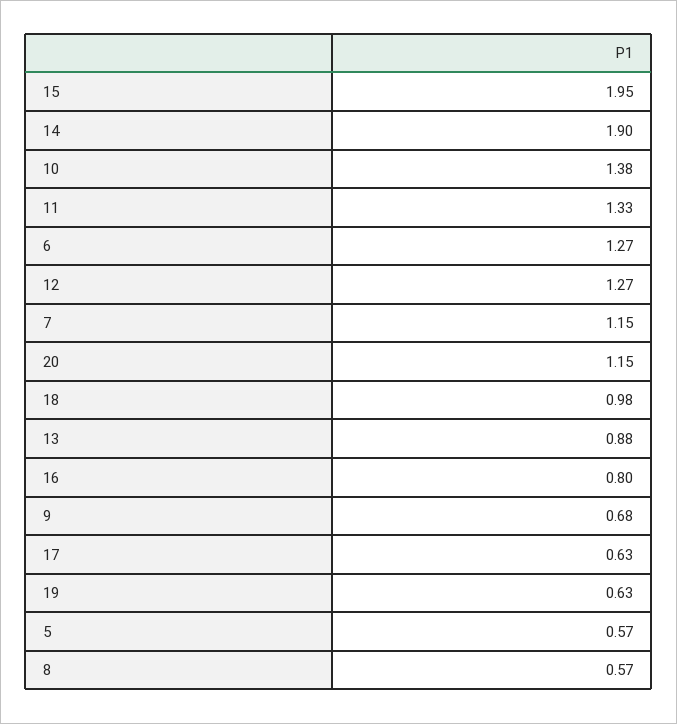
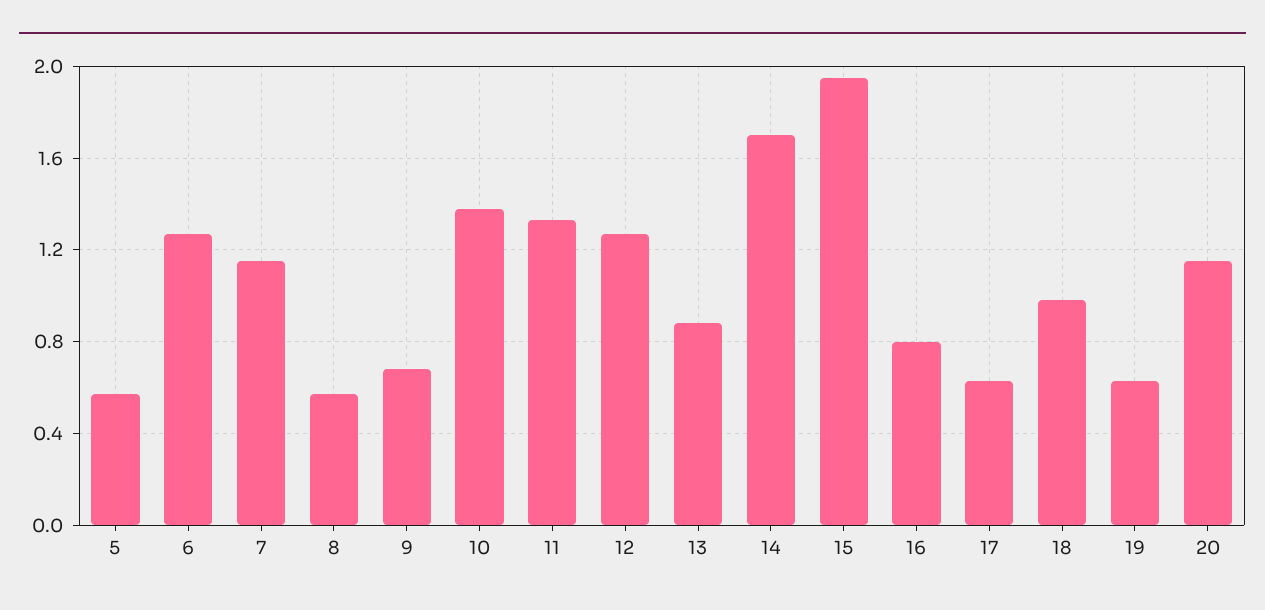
14: 1.9 -> 1.7

